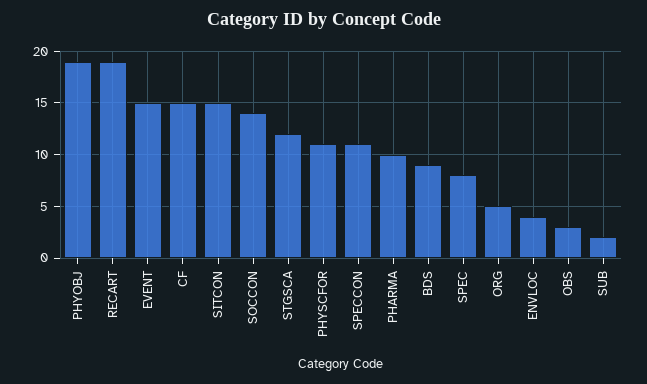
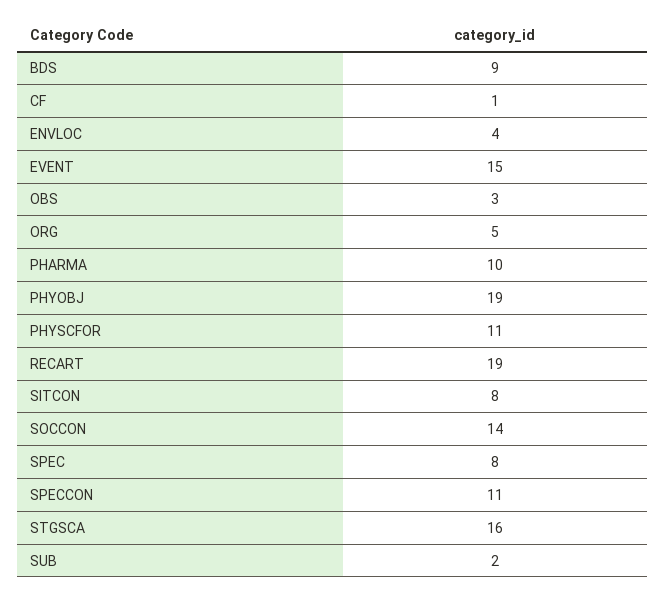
CF: 15 -> 1
SITCON: 15 -> 8
STGSCA: 12 -> 16

